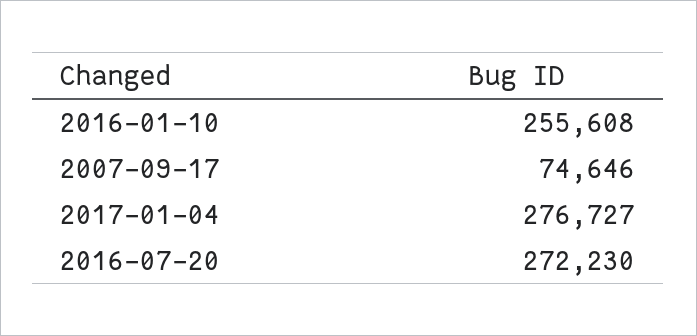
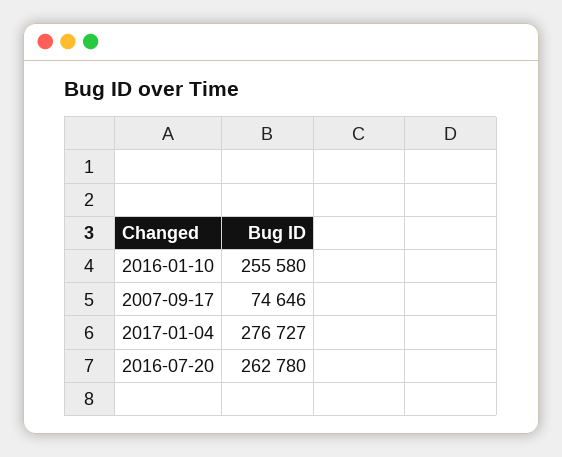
2016-01-10: 255608 -> 255580
2016-07-20: 272230 -> 262780

